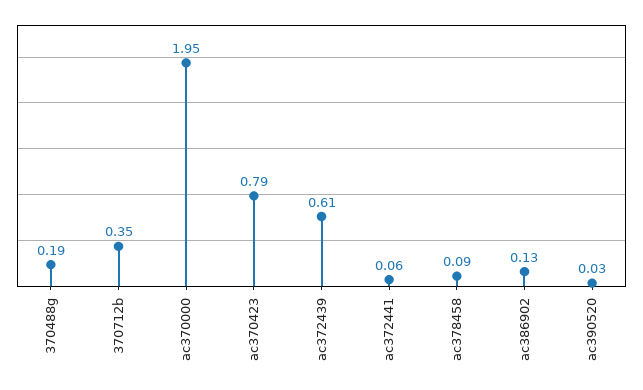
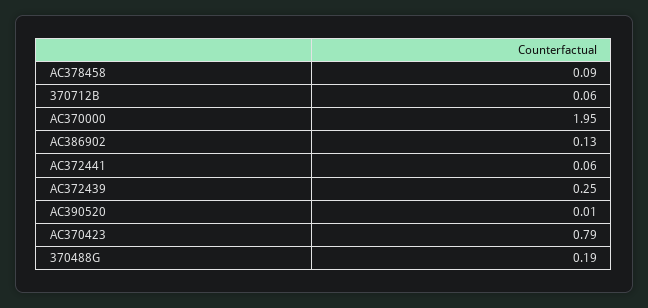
370712b: 0.35 -> 0.06
ac372439: 0.61 -> 0.25
ac390520: 0.03 -> 0.01

